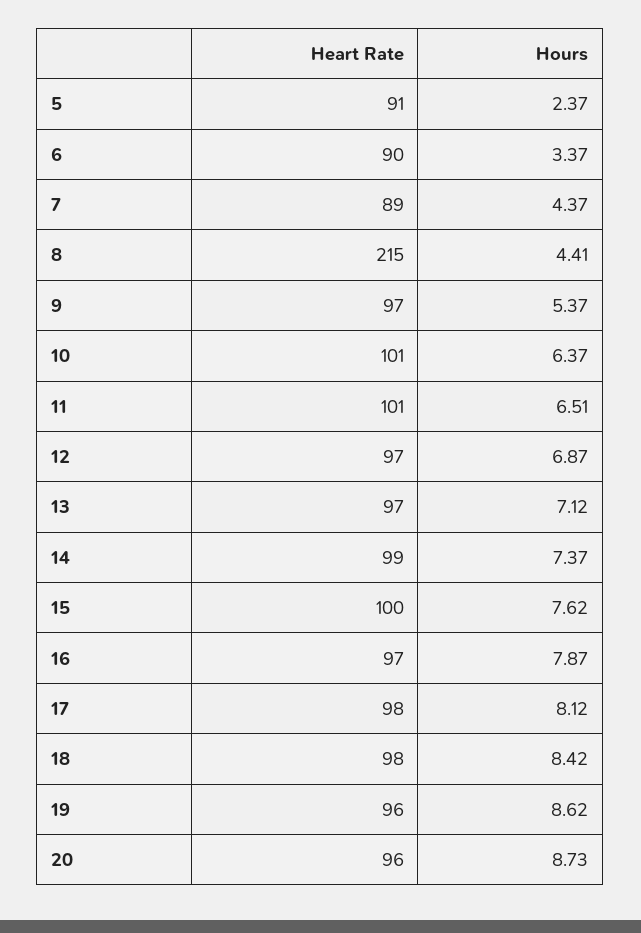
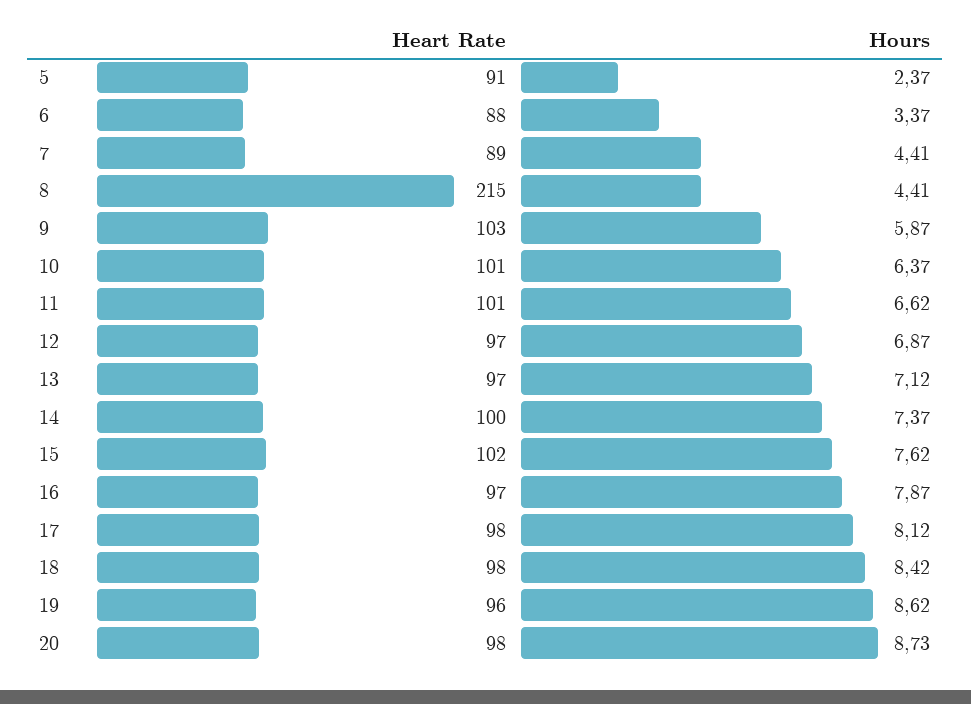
Heart Rate, 6: 90 -> 88
Hours, 7: 4.37 -> 4.41
Heart Rate, 9: 97 -> 103
Hours, 9: 5.37 -> 5.87
Hours, 11: 6.51 -> 6.62
Heart Rate, 14: 99 -> 100
Heart Rate, 15: 100 -> 102
Heart Rate, 20: 96 -> 98

